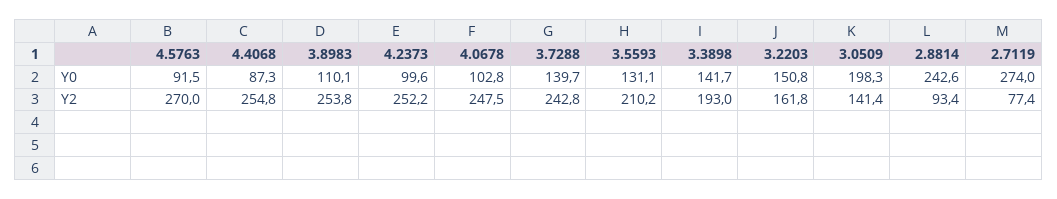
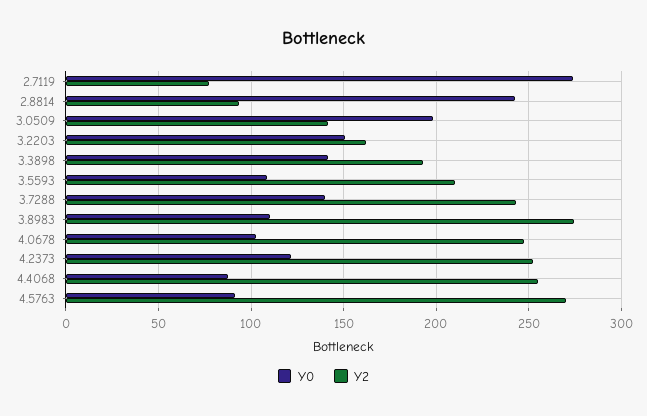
Y0, 4.2373: 99.6 -> 120
Y0, 3.5593: 131.1 -> 110
Y2, 3.8983: 253.8 -> 275

